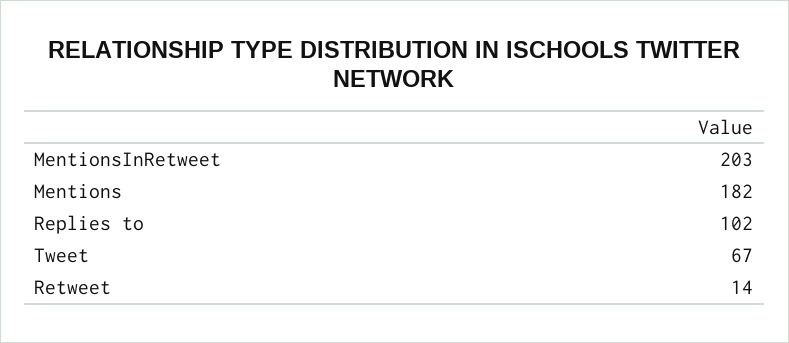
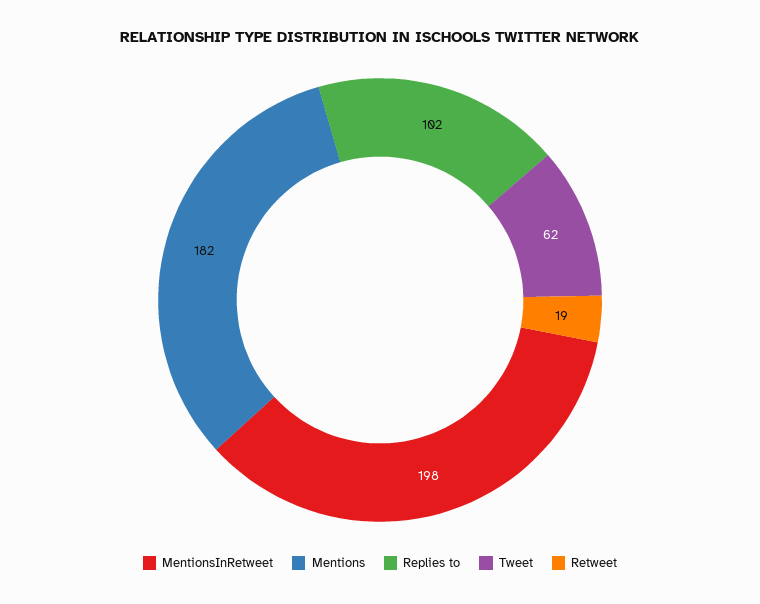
MentionsInRetweet: 203 -> 198
Tweet: 67 -> 62
Retweet: 14 -> 19

